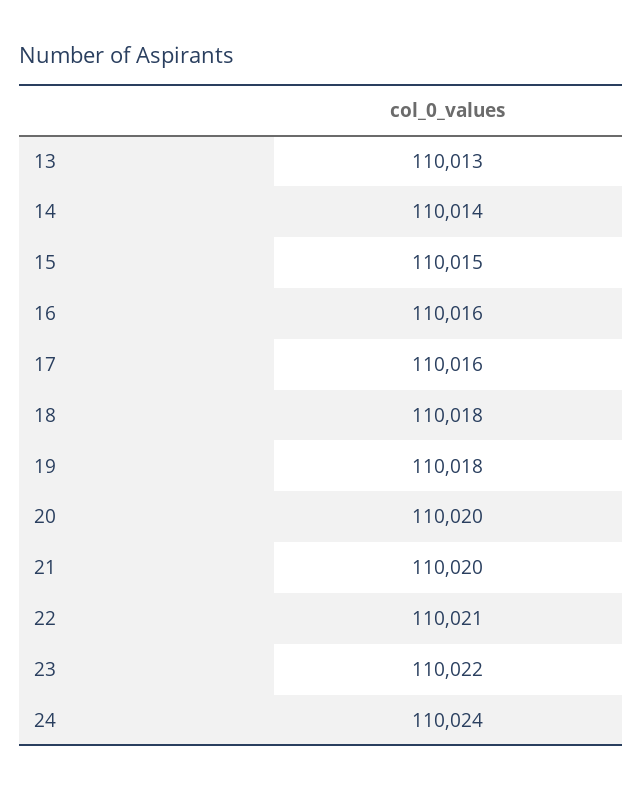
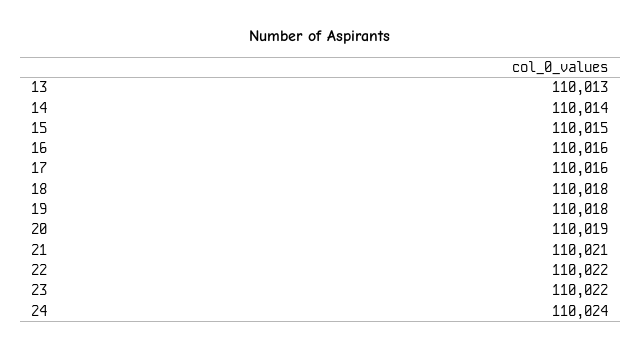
20: 110020 -> 110019
21: 110020 -> 110021
22: 110021 -> 110022

